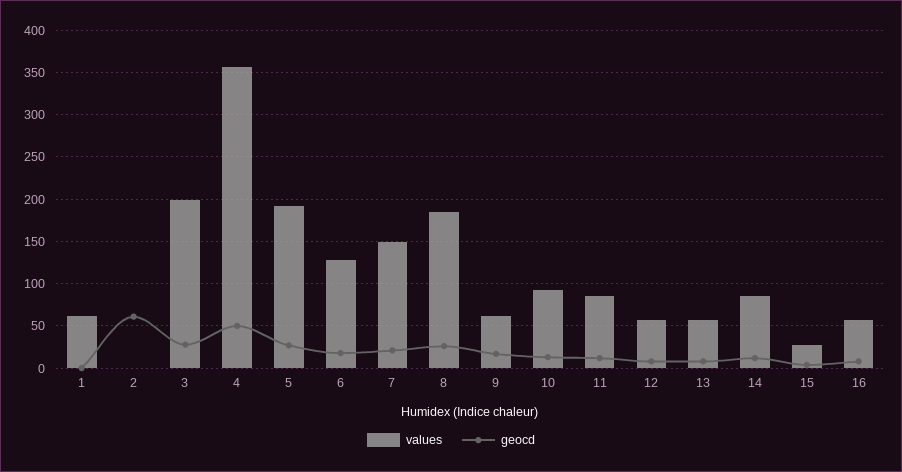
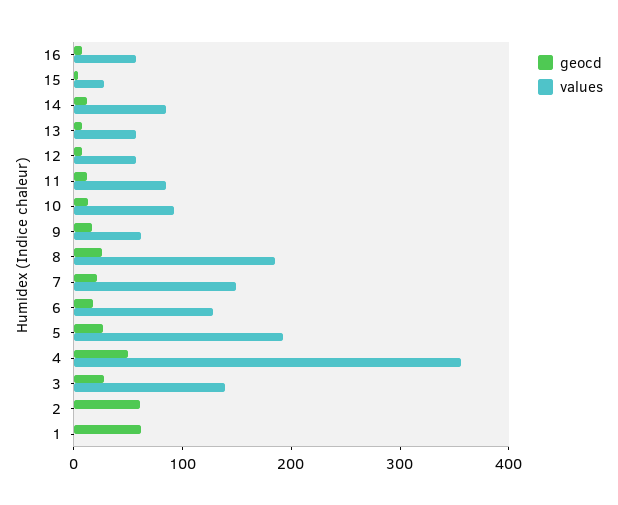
values, 1: 60 -> 0
geocd, 1: 0 -> 60
values, 3: 200 -> 140

